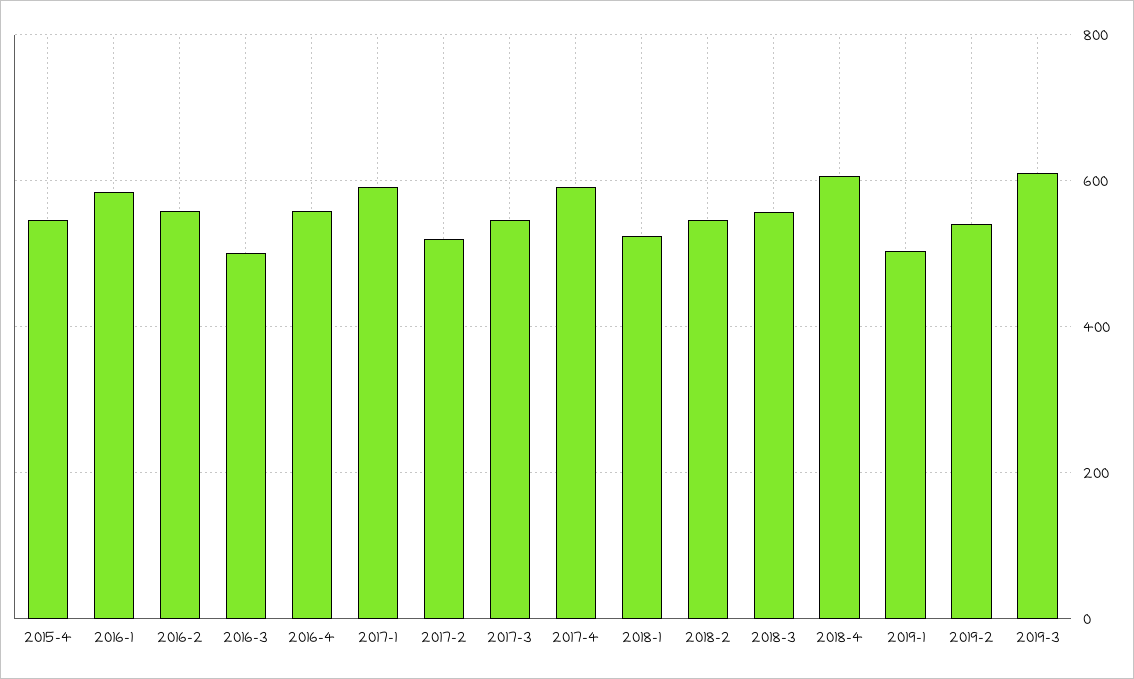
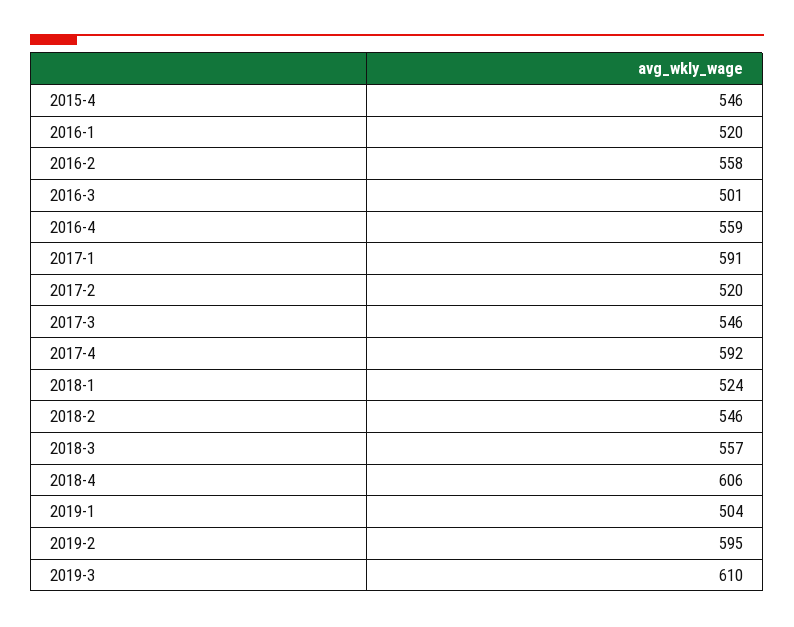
2016-1: 580 -> 520
2019-2: 540 -> 595

